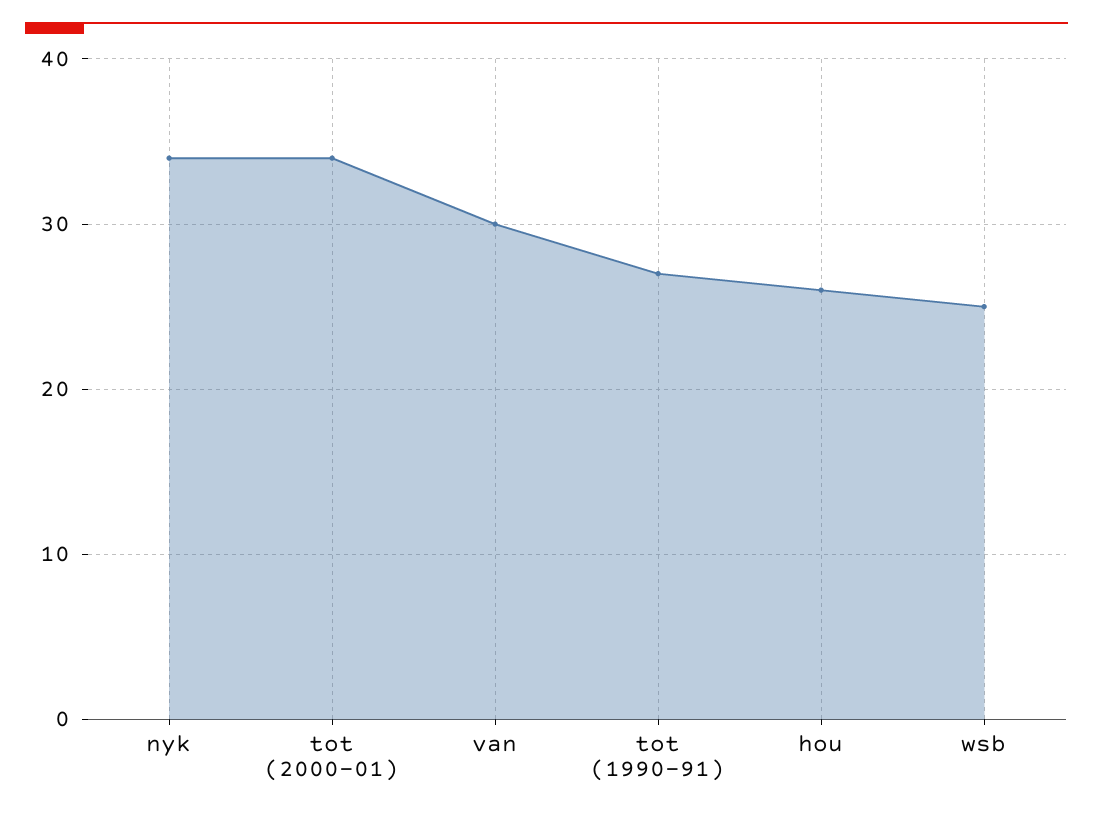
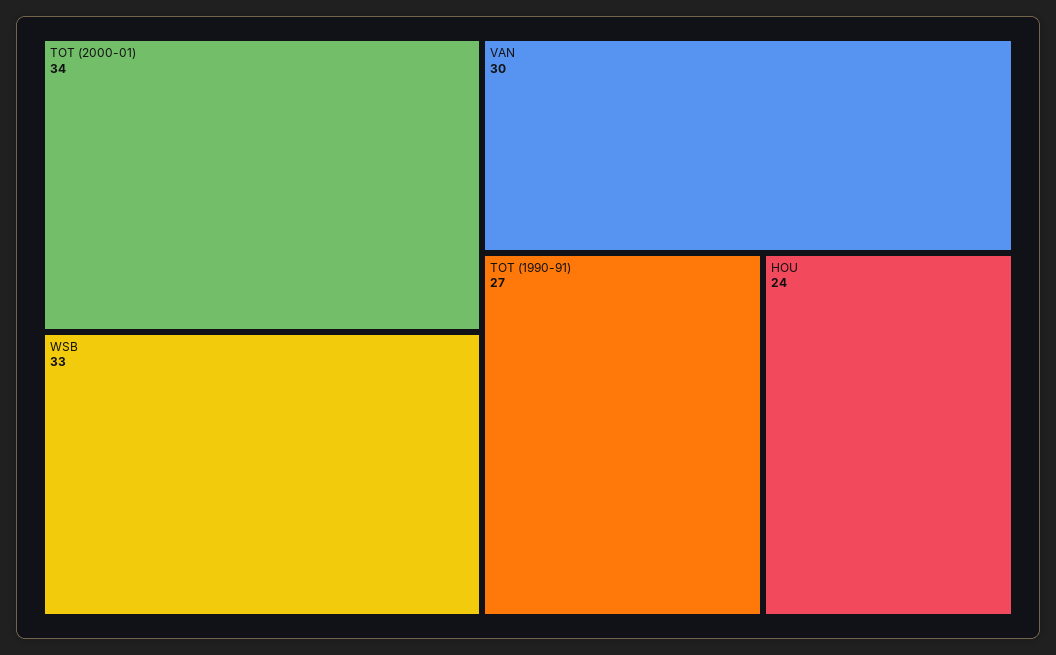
nyk: 34 -> none
hou: 26 -> 24
wsb: 25 -> 33

